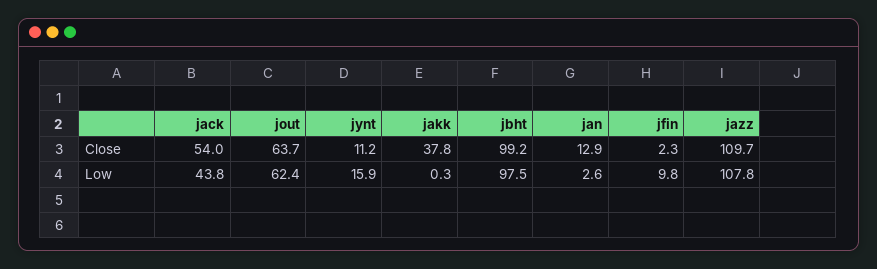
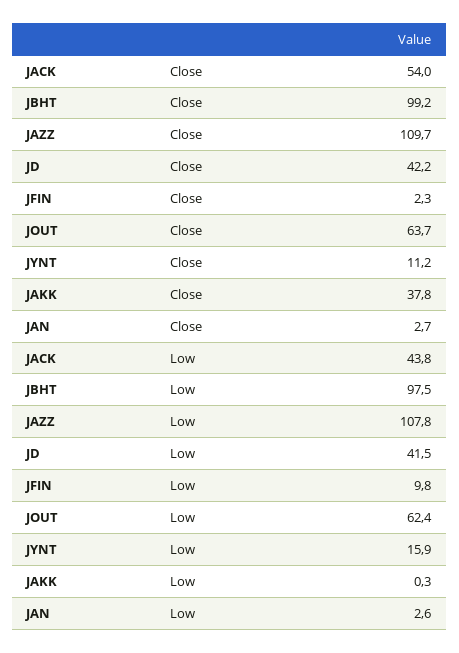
jan, Close: 12.9 -> 2.7
JD, Close: none -> 42.2
JD, Low: none -> 41.5

